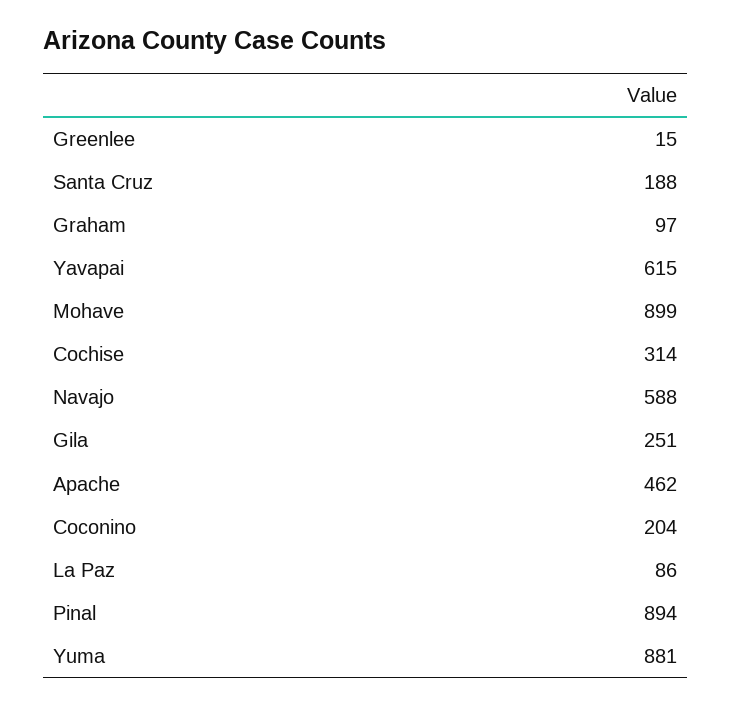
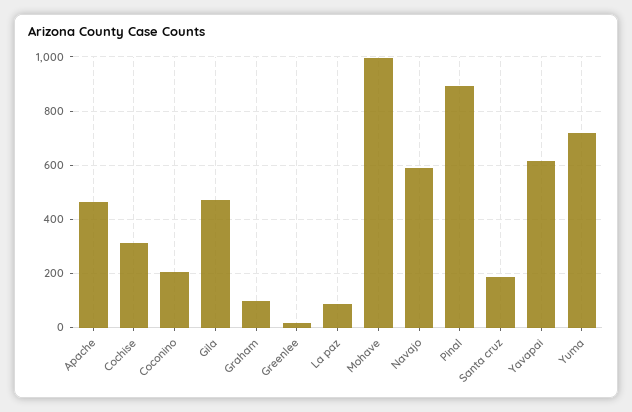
Mohave: 899 -> 1000
Gila: 251 -> 475
Yuma: 881 -> 725

